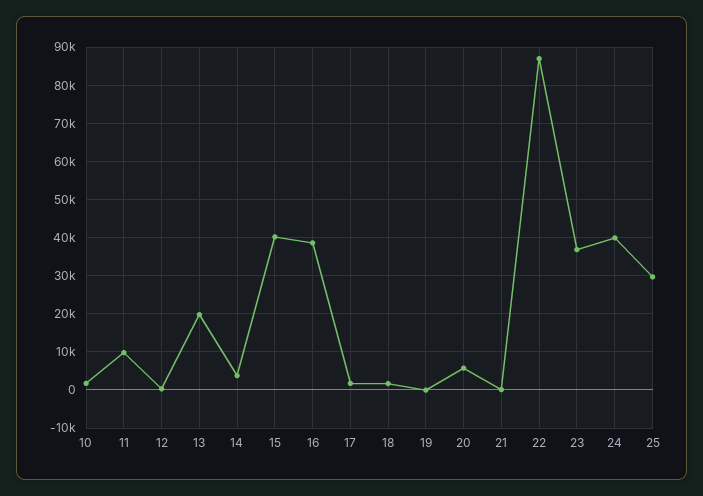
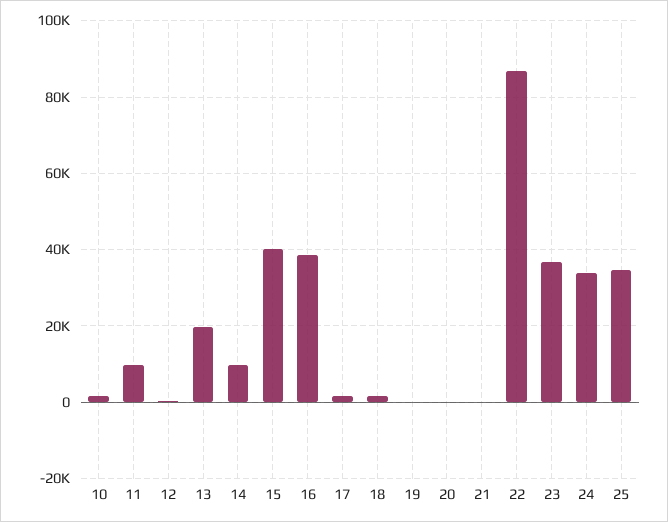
14: 4000 -> 10000
20: 6000 -> 0
24: 40000 -> 34000
25: 30000 -> 34000

